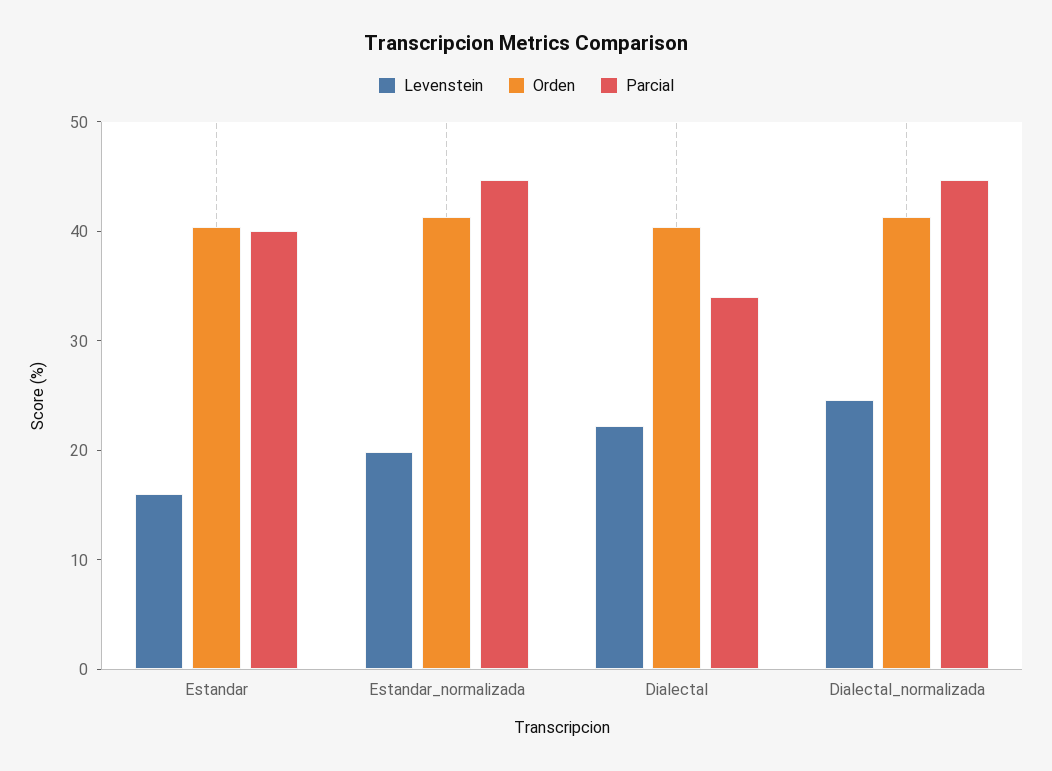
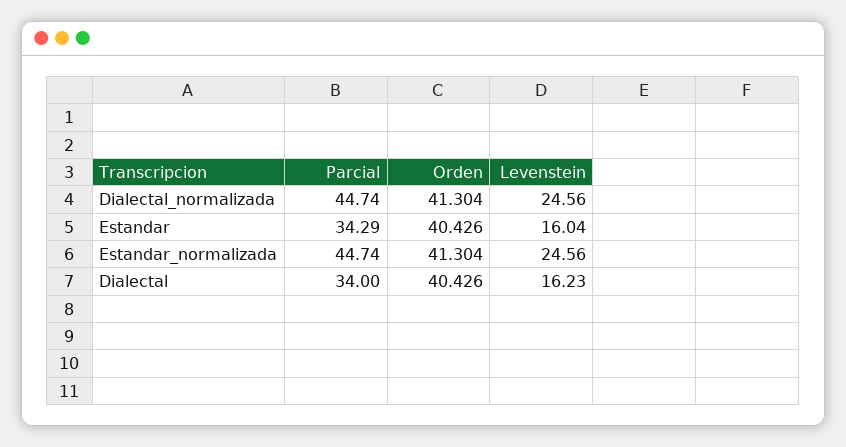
Parcial, Estandar: 40 -> 34.29
Levenstein, Estandar_normalizada: 20 -> 24.56
Levenstein, Dialectal: 22 -> 16.23

